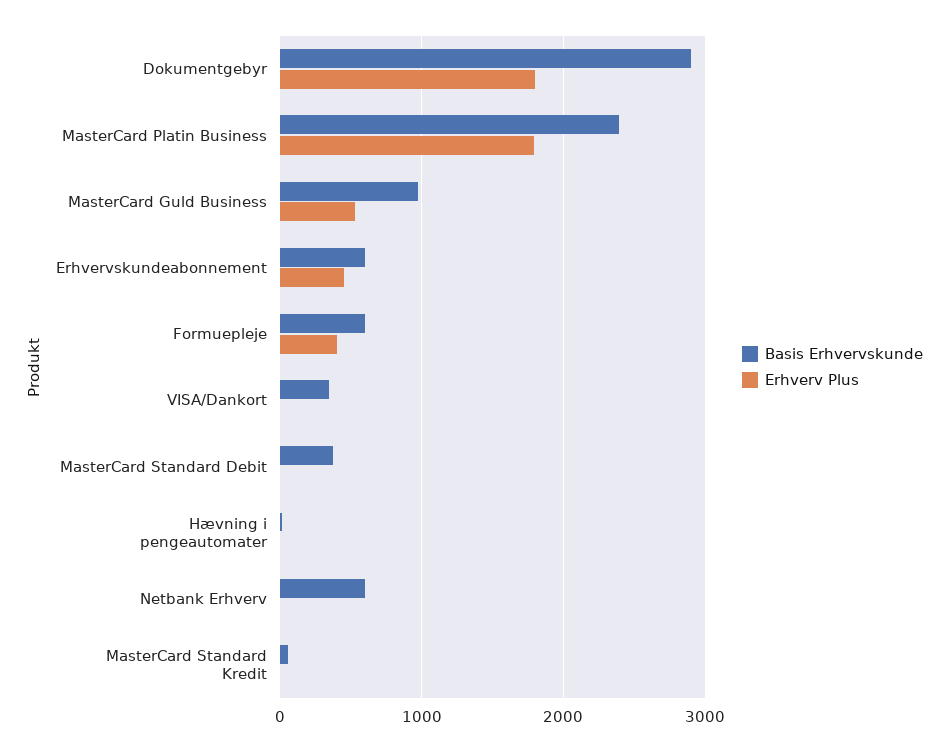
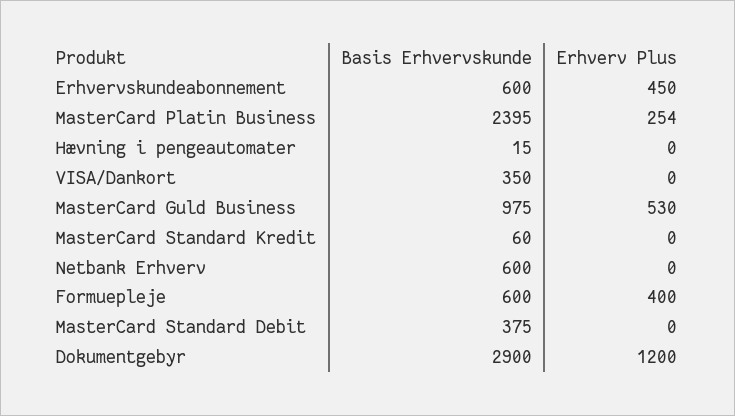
Erhverv Plus, Dokumentgebyr: 1800 -> 1200
Erhverv Plus, MasterCard Platin Business: 1800 -> 254

